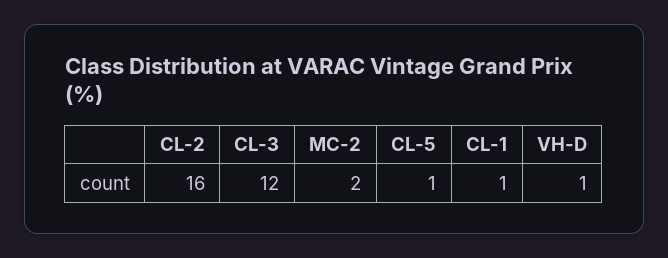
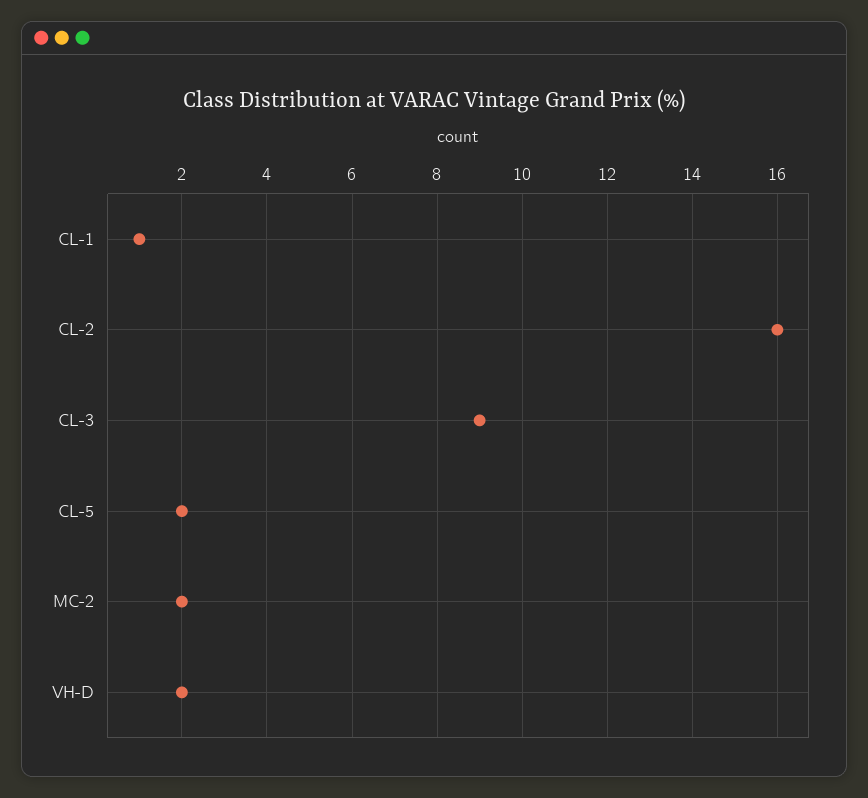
CL-3: 12 -> 9
CL-5: 1 -> 2
VH-D: 1 -> 2

